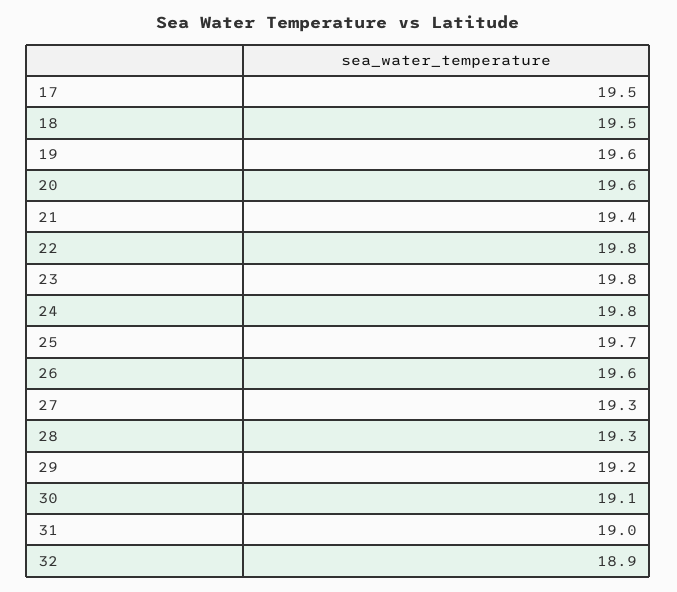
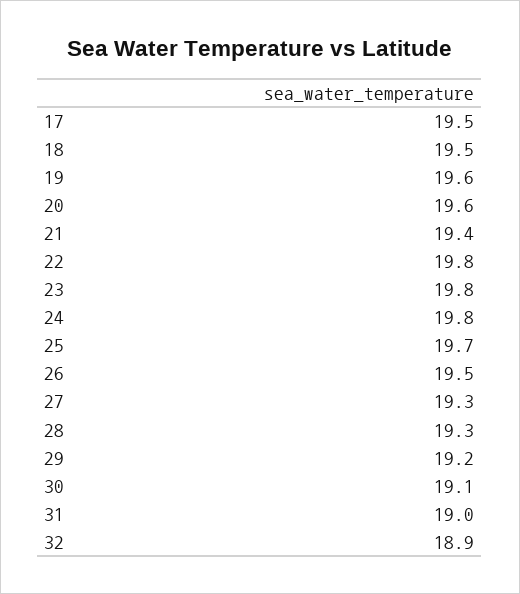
26: 19.6 -> 19.5

